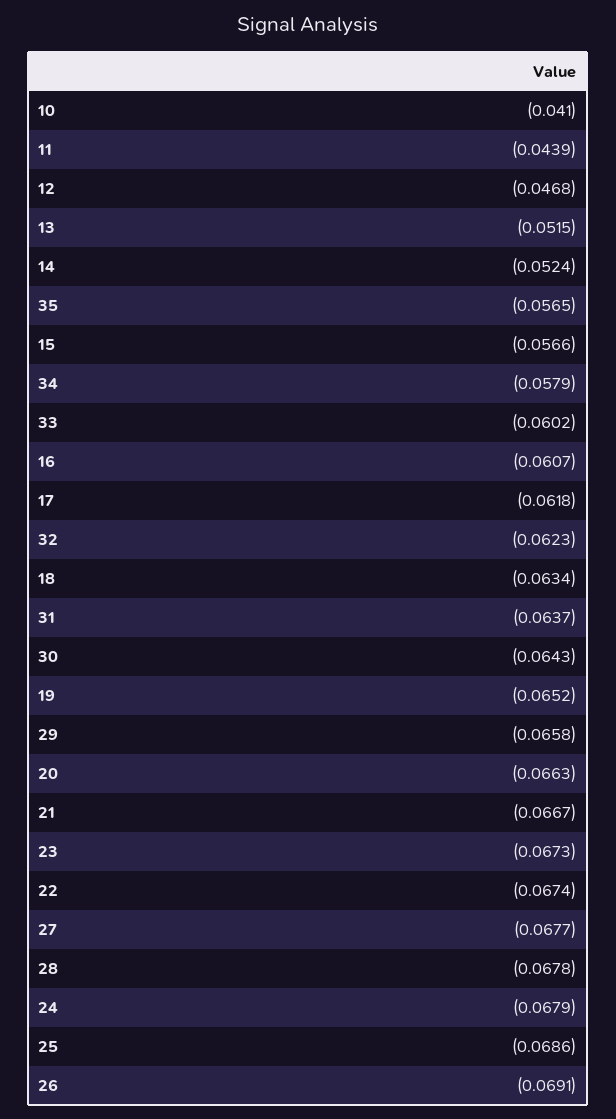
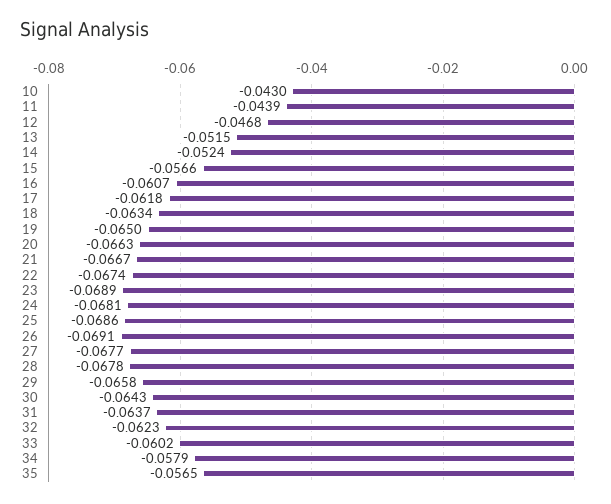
10: -0.041 -> -0.043
19: -0.0652 -> -0.065
23: -0.0673 -> -0.0689
24: -0.0679 -> -0.0681

